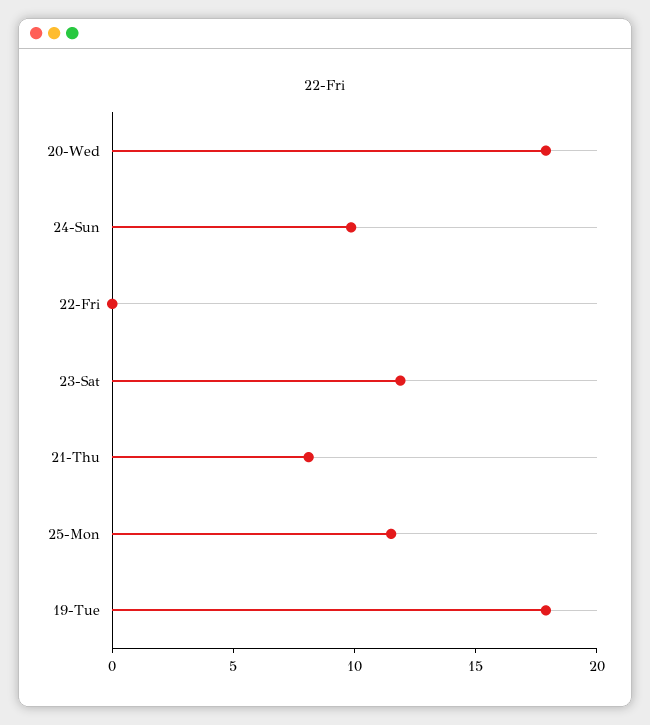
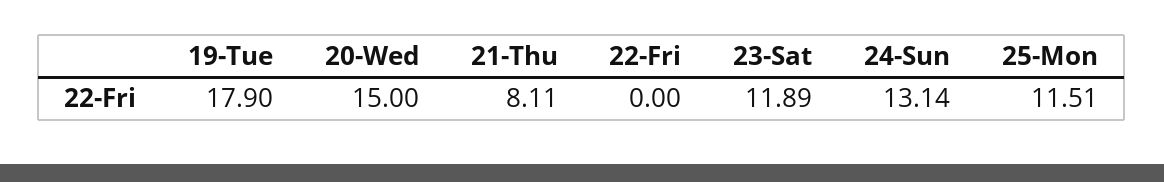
20-Wed: 18 -> 15
24-Sun: 10 -> 13.14

